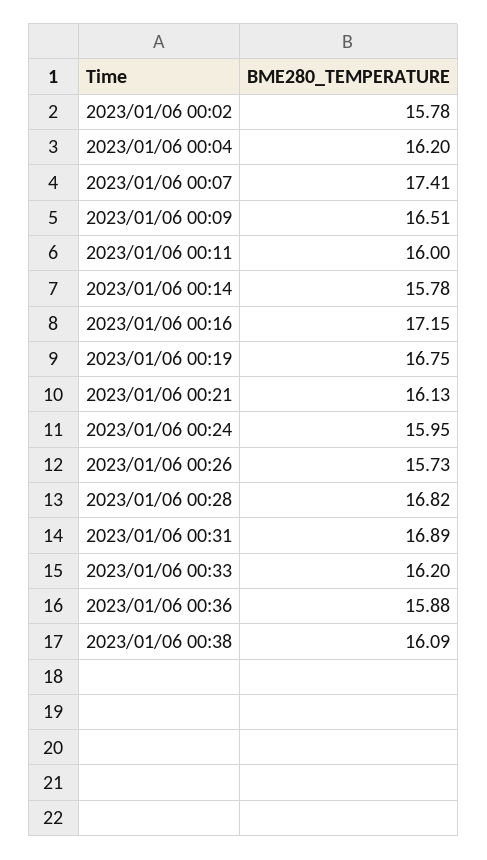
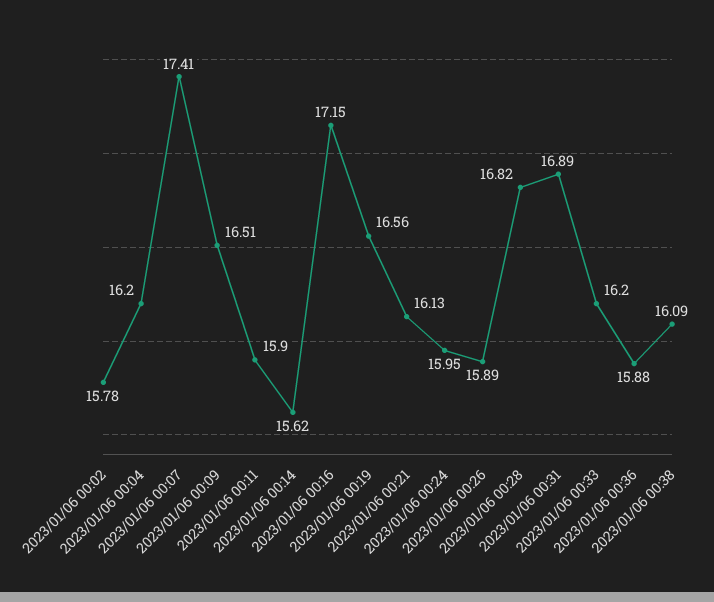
2023/01/06 00:11: 16 -> 15.9
2023/01/06 00:14: 15.78 -> 15.62
2023/01/06 00:19: 16.75 -> 16.56
2023/01/06 00:26: 15.73 -> 15.89

